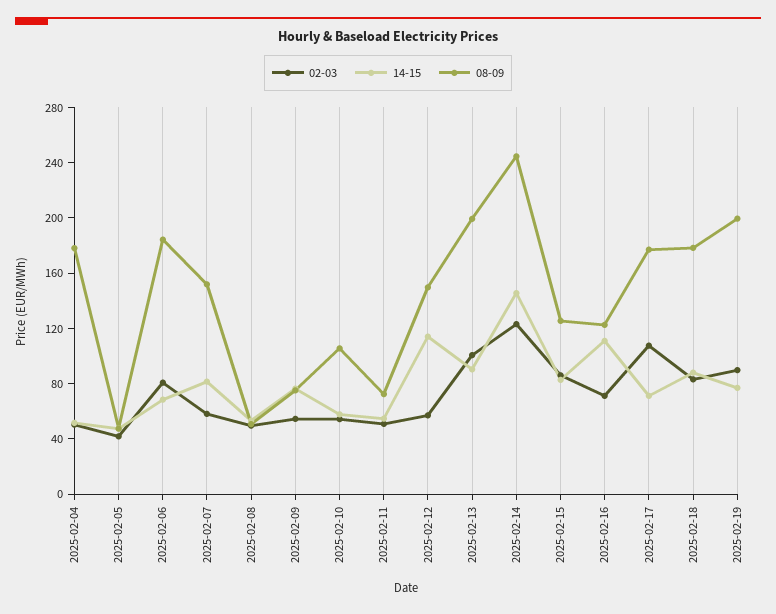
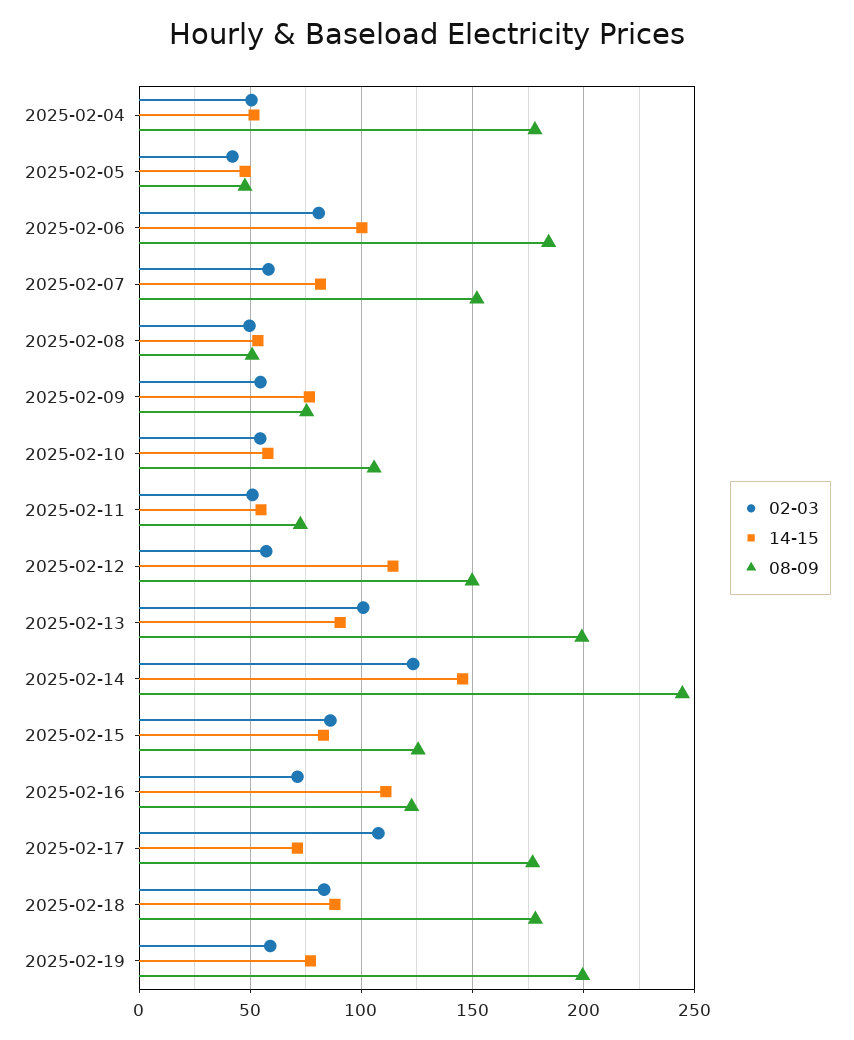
14-15, 2025-02-06: 70 -> 100
02-03, 2025-02-19: 90 -> 60

